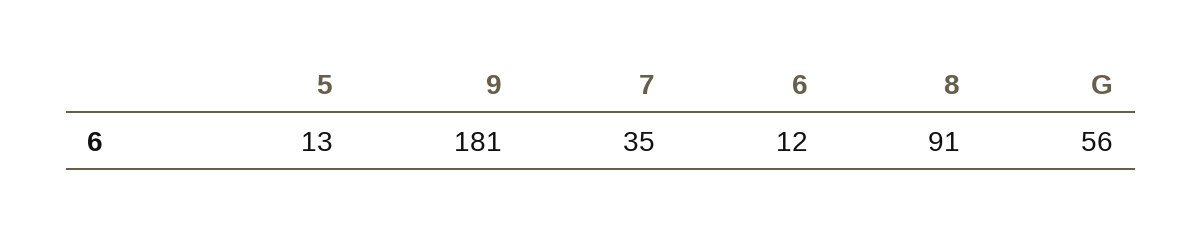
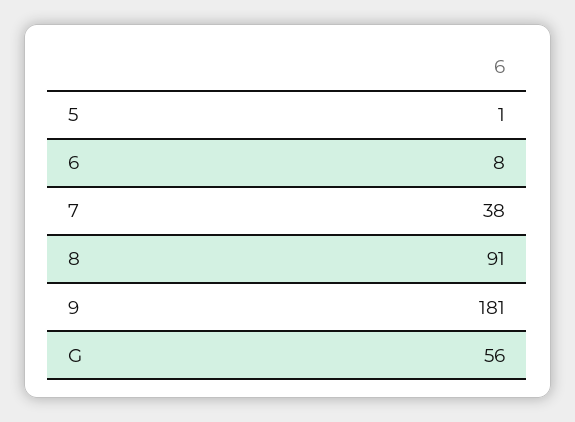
5: 13 -> 1
7: 35 -> 38
6: 12 -> 8

